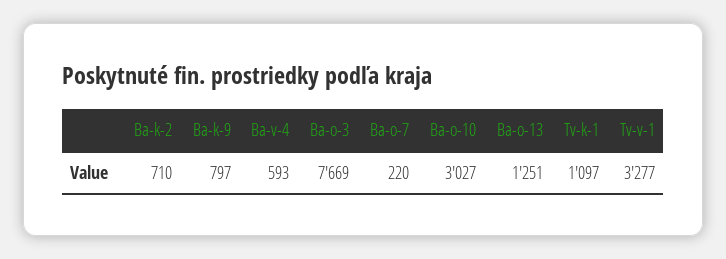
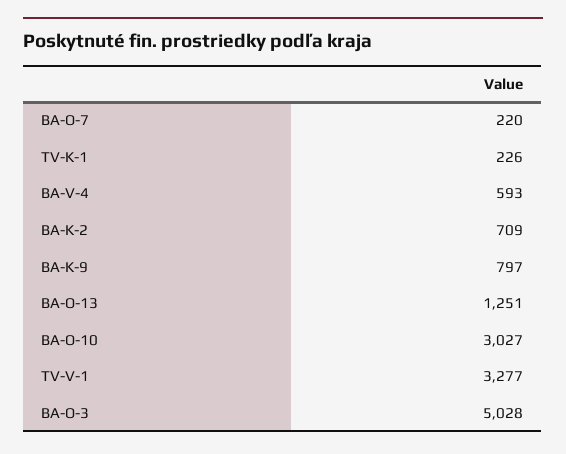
Ba-k-2: 710 -> 709
Ba-o-3: 7669 -> 5028
Tv-k-1: 1097 -> 226

